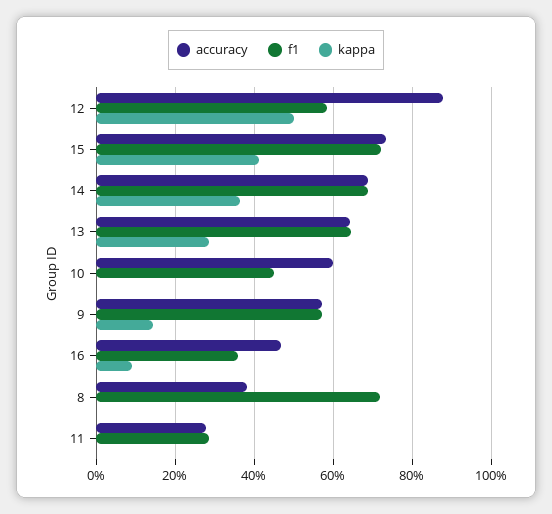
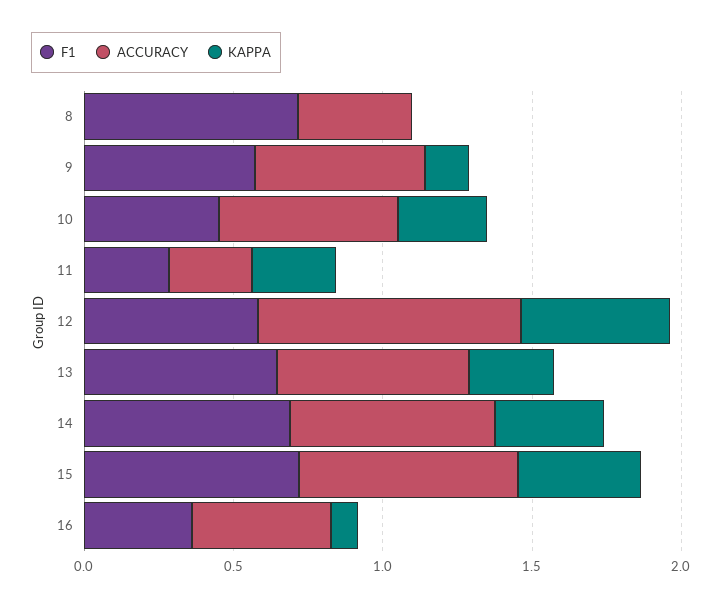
kappa, 10: 0 -> 0.3
kappa, 11: 0 -> 0.3

